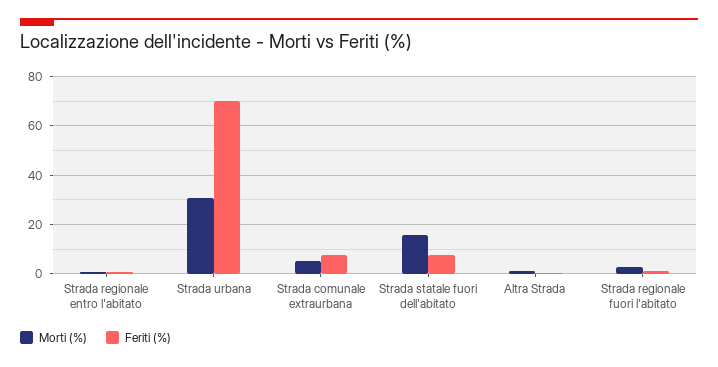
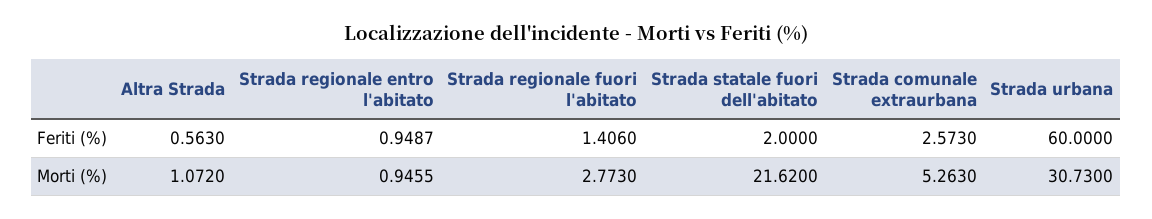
Feriti (%), Strada urbana: 70 -> 60
Feriti (%), Strada comunale extraurbana: 7.5 -> 2.573
Morti (%), Strada statale fuori dell'abitato: 15 -> 21.62
Feriti (%), Strada statale fuori dell'abitato: 7.5 -> 2

